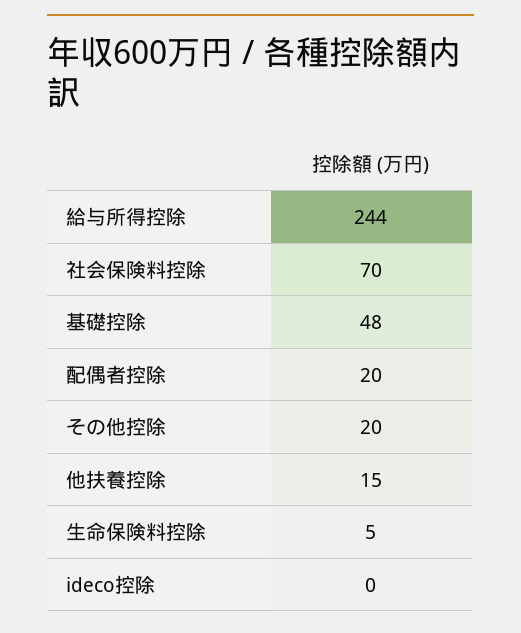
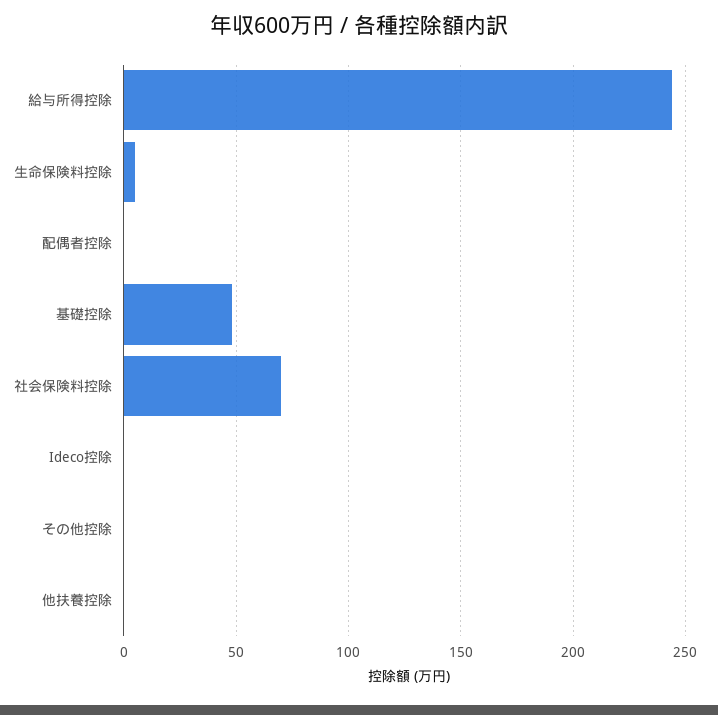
配偶者控除: 20 -> 0
その他控除: 20 -> 0
他扶養控除: 15 -> 0

